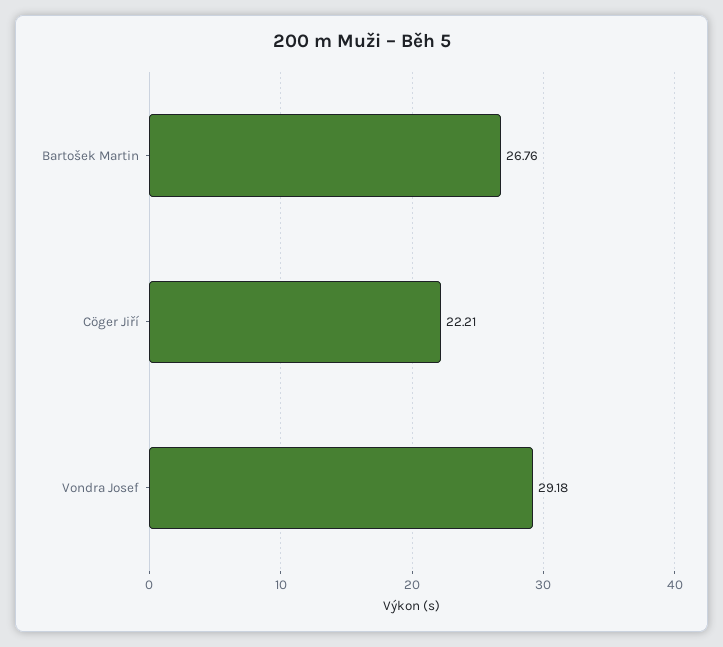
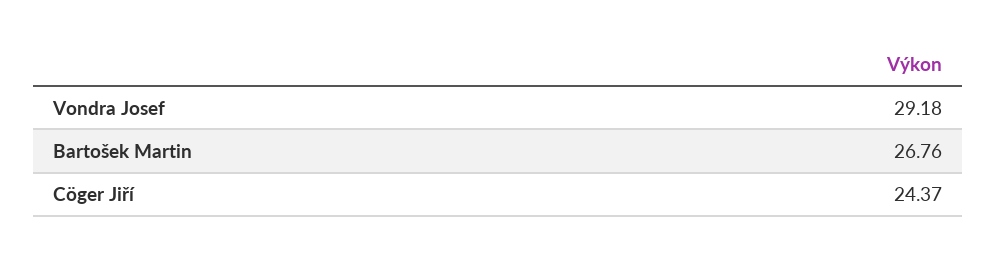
Cöger Jiří: 22.21 -> 24.37

